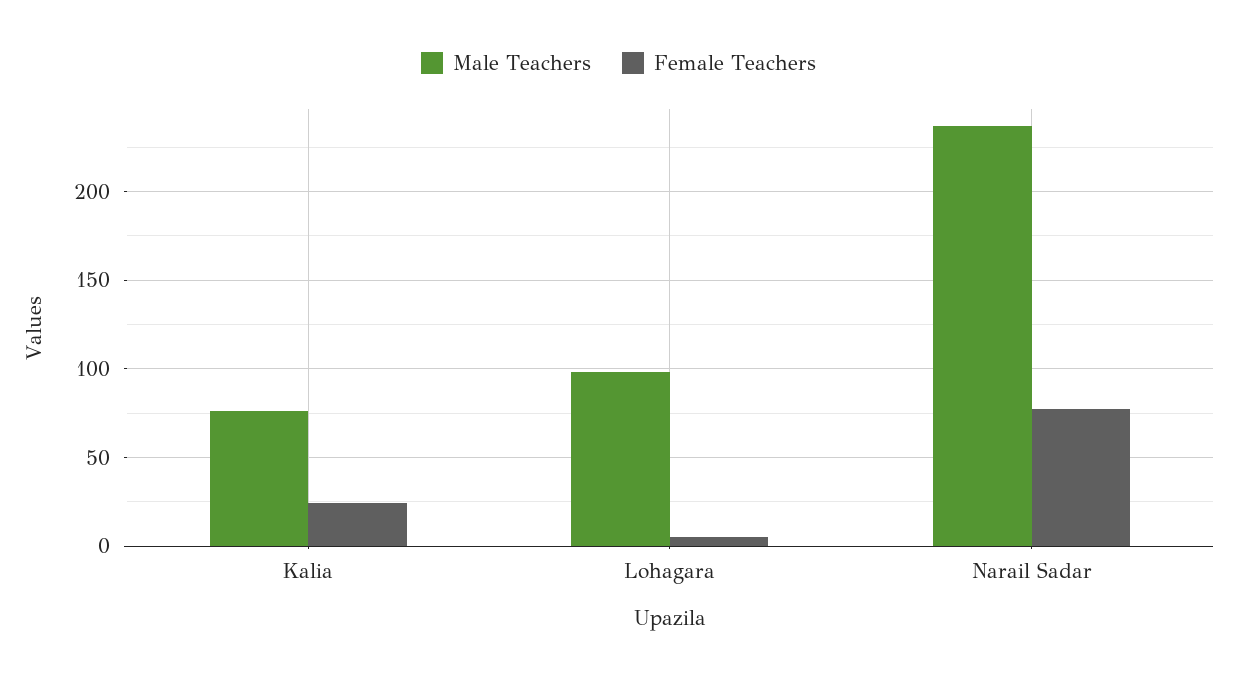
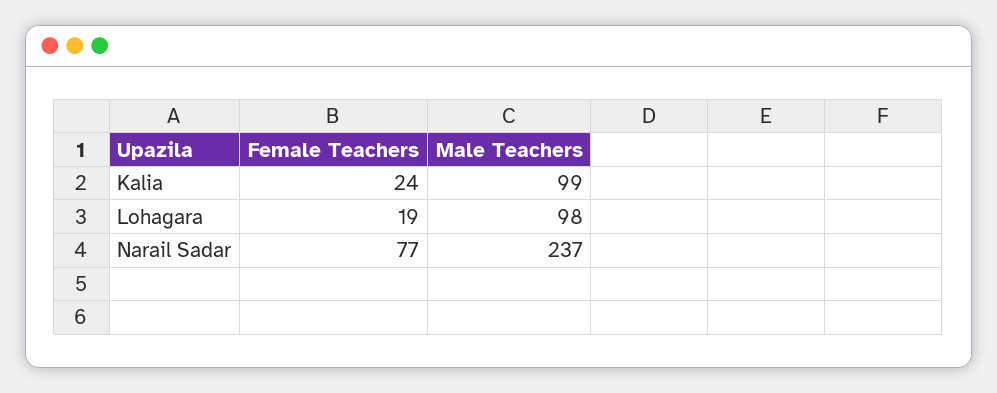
Male Teachers, Kalia: 75 -> 99
Female Teachers, Lohagara: 5 -> 19

